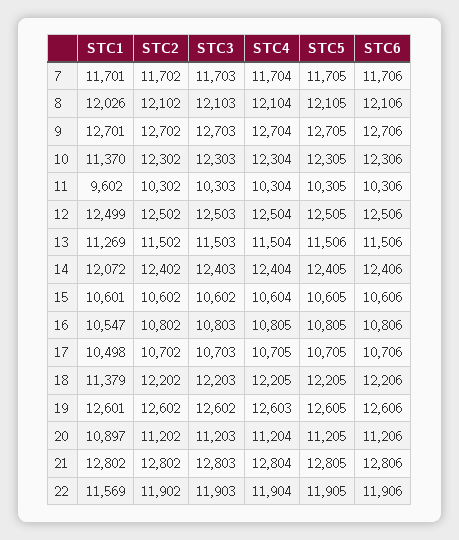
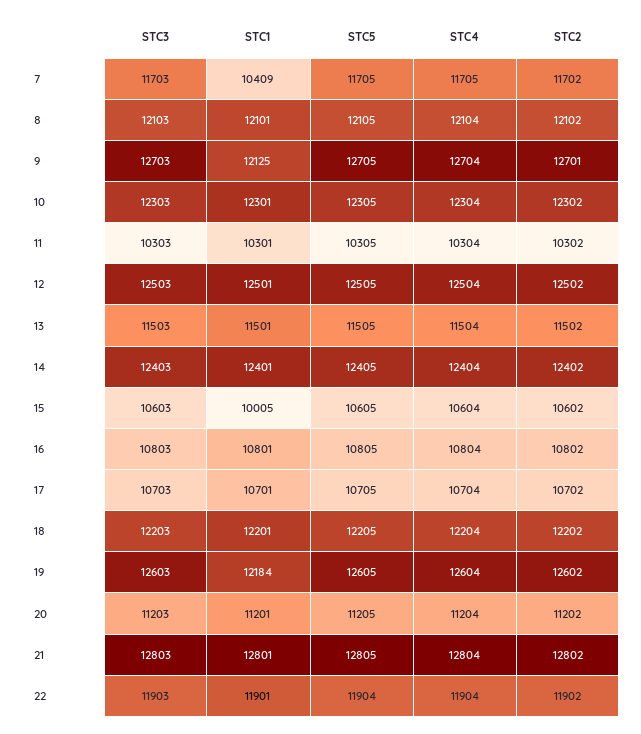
STC1, 7: 11701 -> 10409
STC4, 7: 11704 -> 11705
STC6, 7: 11706 -> none
STC1, 8: 12026 -> 12101
STC6, 8: 12106 -> none
STC1, 9: 12701 -> 12125
STC2, 9: 12702 -> 12701
STC6, 9: 12706 -> none
STC1, 10: 11370 -> 12301
STC6, 10: 12306 -> none
STC1, 11: 9602 -> 10301
STC6, 11: 10306 -> none
STC1, 12: 12499 -> 12501
STC6, 12: 12506 -> none
STC1, 13: 11269 -> 11501
STC5, 13: 11506 -> 11505
STC6, 13: 11506 -> none
STC1, 14: 12072 -> 12401
STC6, 14: 12406 -> none
STC1, 15: 10601 -> 10005
STC3, 15: 10602 -> 10603
STC6, 15: 10606 -> none
STC1, 16: 10547 -> 10801
STC4, 16: 10805 -> 10804
STC6, 16: 10806 -> none
STC1, 17: 10498 -> 10701
STC4, 17: 10705 -> 10704
STC6, 17: 10706 -> none
STC1, 18: 11379 -> 12201
STC4, 18: 12205 -> 12204
STC6, 18: 12206 -> none
STC1, 19: 12601 -> 12184
STC3, 19: 12602 -> 12603
STC4, 19: 12603 -> 12604
STC6, 19: 12606 -> none
STC1, 20: 10897 -> 11201
STC6, 20: 11206 -> none
STC1, 21: 12802 -> 12801
STC6, 21: 12806 -> none
STC1, 22: 11569 -> 11901
STC5, 22: 11905 -> 11904
STC6, 22: 11906 -> none

